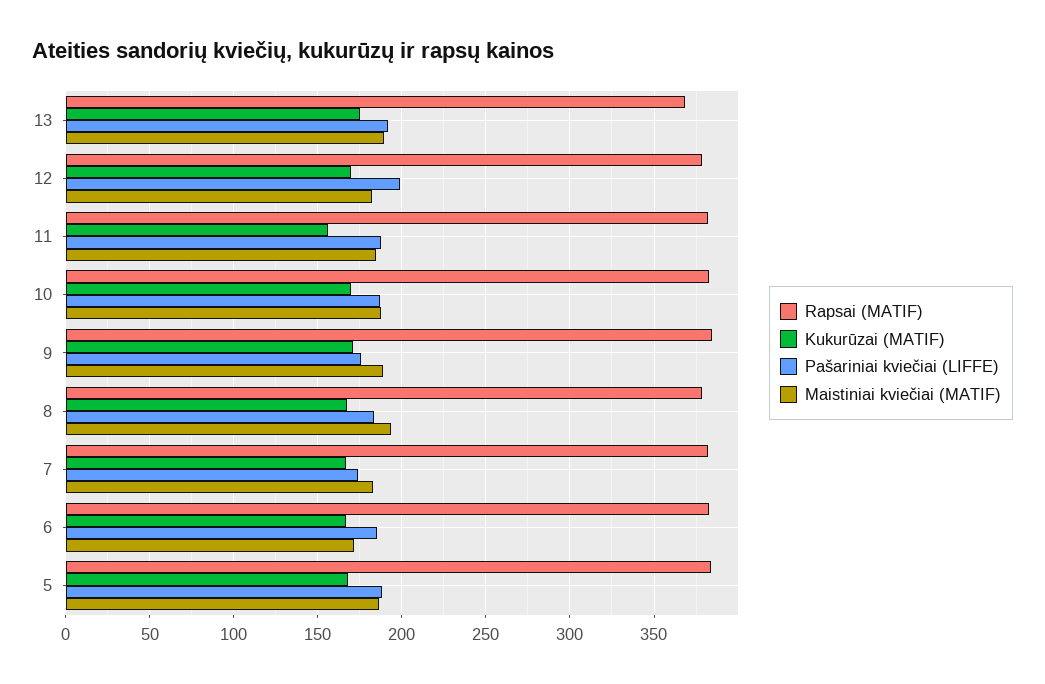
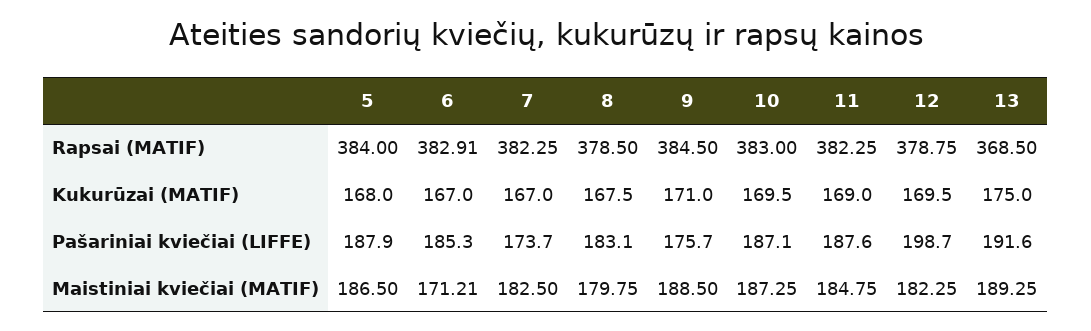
Kukurūzai (MATIF), 11: 155 -> 169
Maistiniai kviečiai (MATIF), 8: 195 -> 179.75

